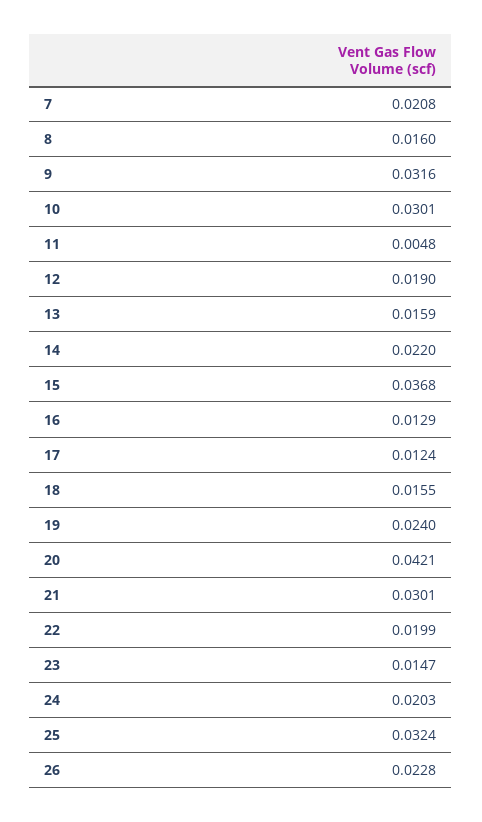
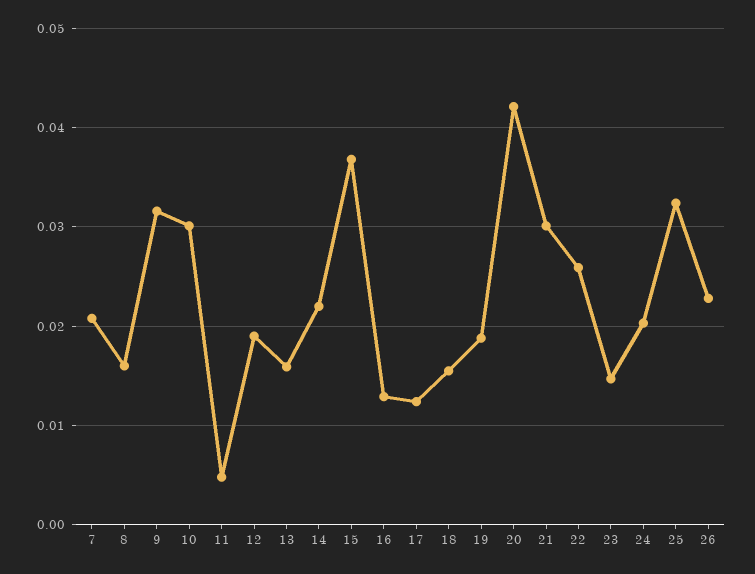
19: 0.024 -> 0.019
22: 0.0199 -> 0.026

